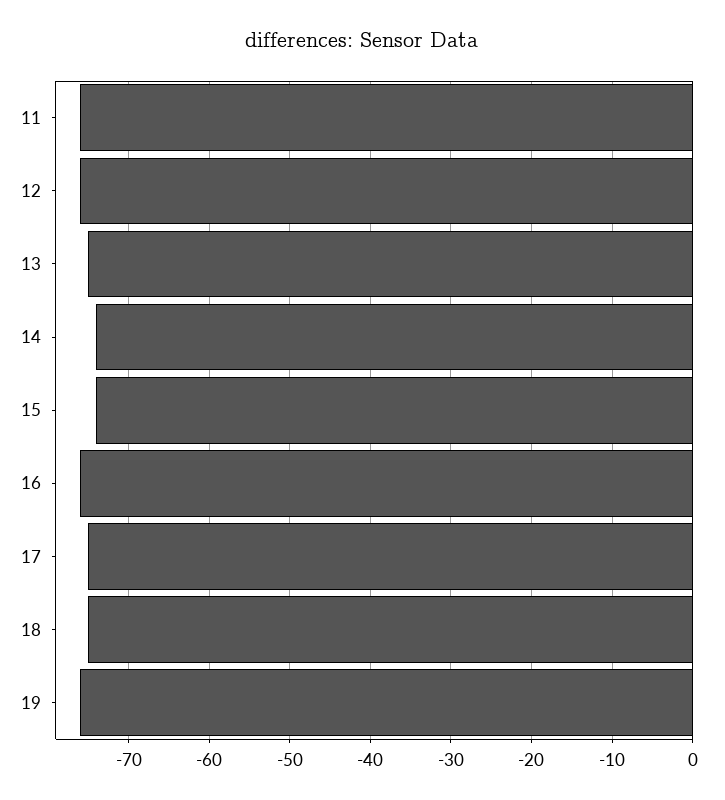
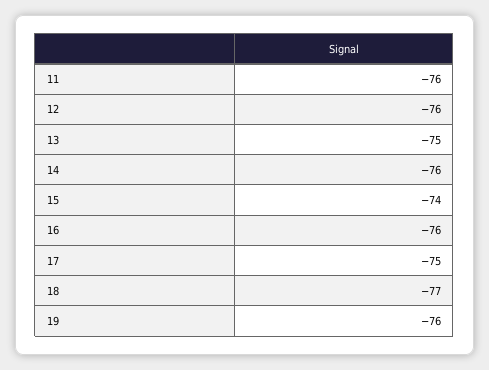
14: -74 -> -76
18: -75 -> -77

